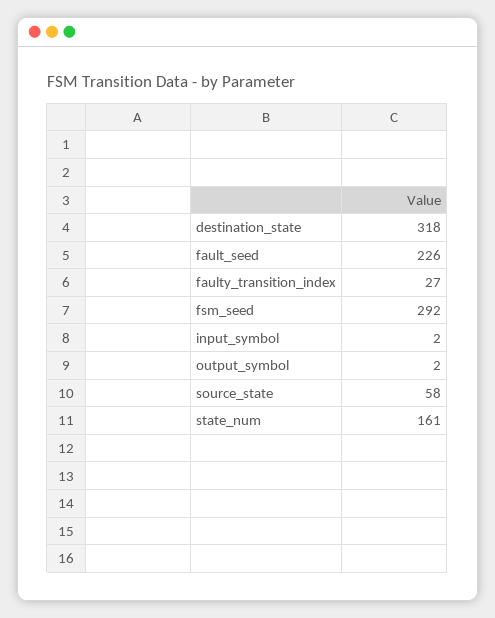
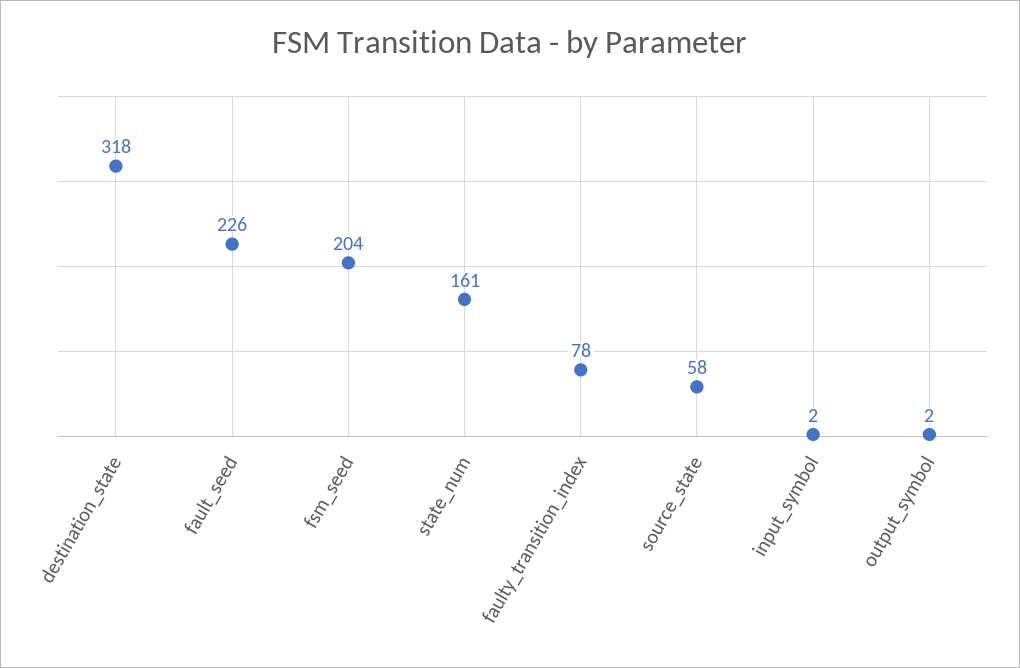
faulty_transition_index: 27 -> 78
fsm_seed: 292 -> 204

